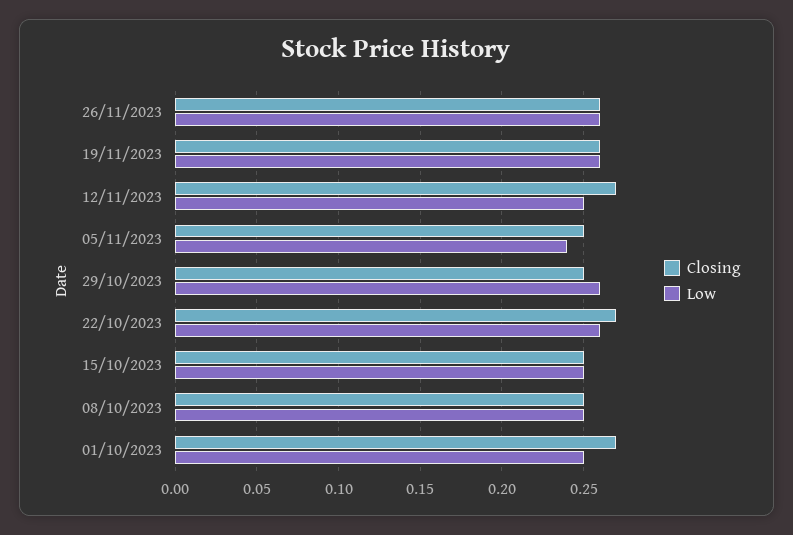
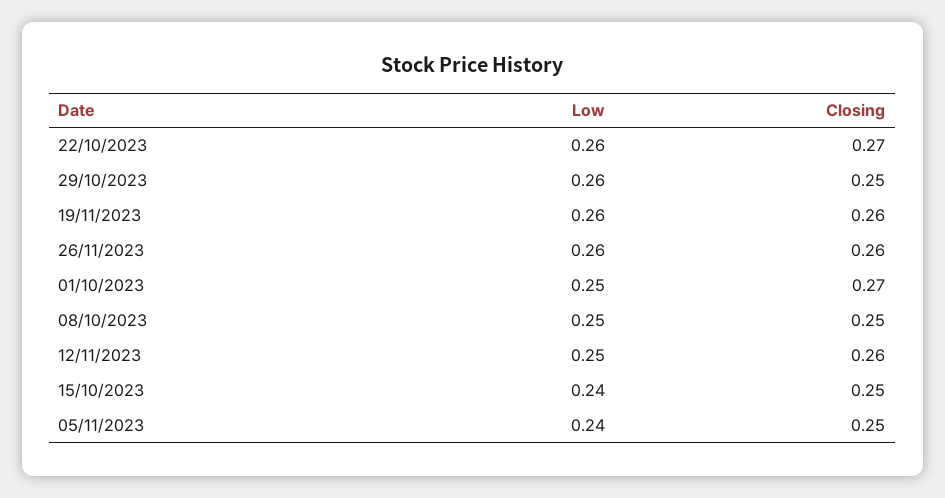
Closing, 12/11/2023: 0.27 -> 0.26
Low, 15/10/2023: 0.25 -> 0.24

